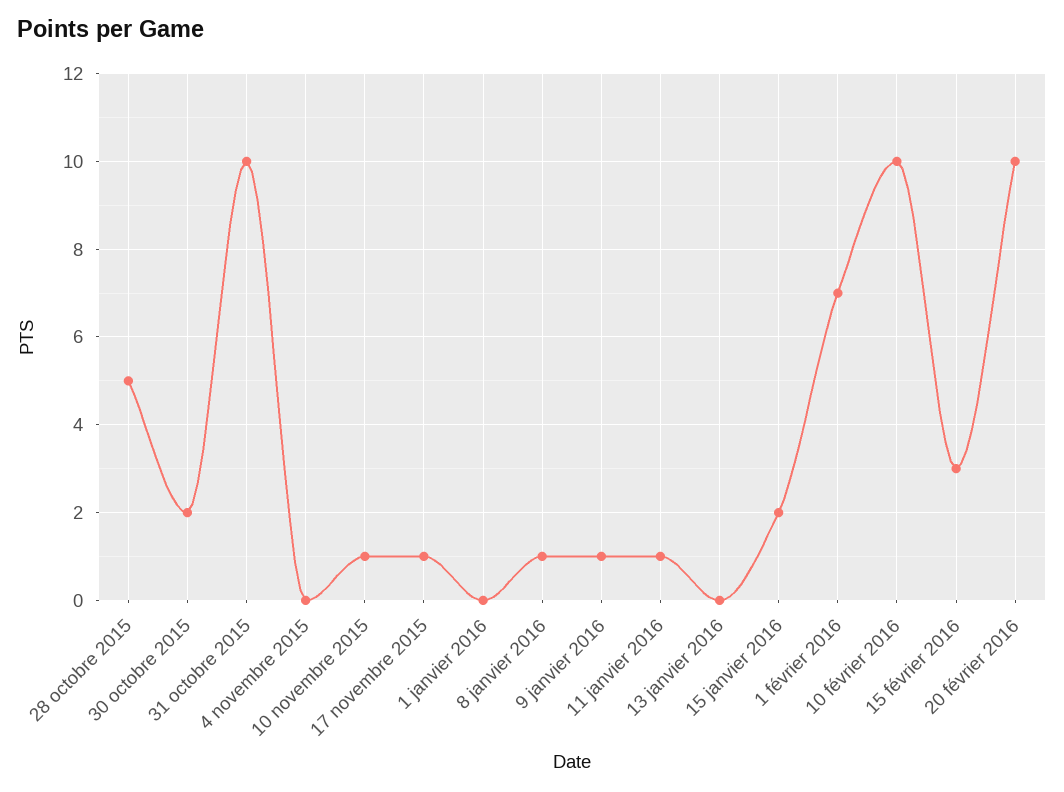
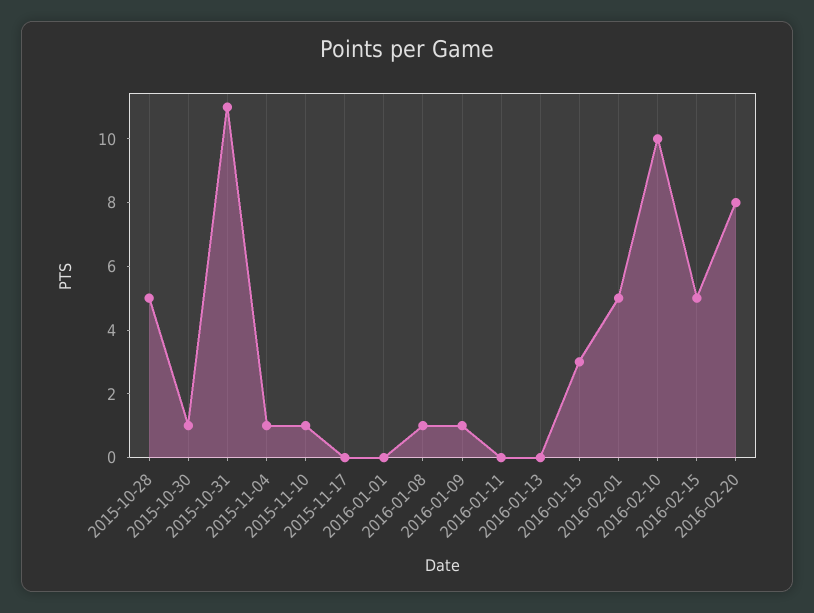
30 octobre 2015: 2 -> 1
31 octobre 2015: 10 -> 11
4 novembre 2015: 0 -> 1
17 novembre 2015: 1 -> 0
11 janvier 2016: 1 -> 0
15 janvier 2016: 2 -> 3
1 février 2016: 7 -> 5
15 février 2016: 3 -> 5
20 février 2016: 10 -> 8

